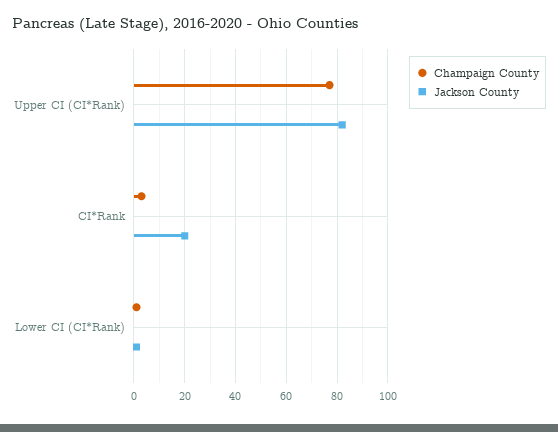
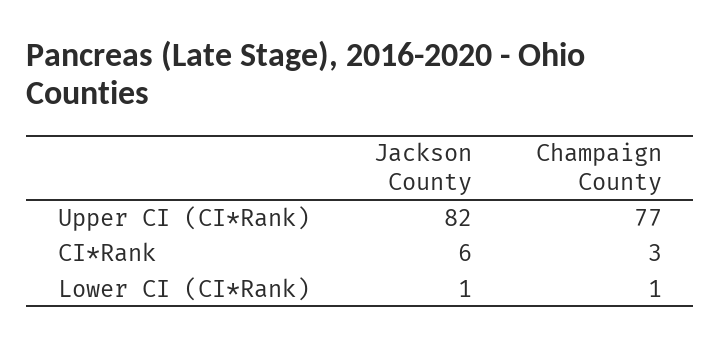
Jackson County, CI*Rank: 20 -> 6

